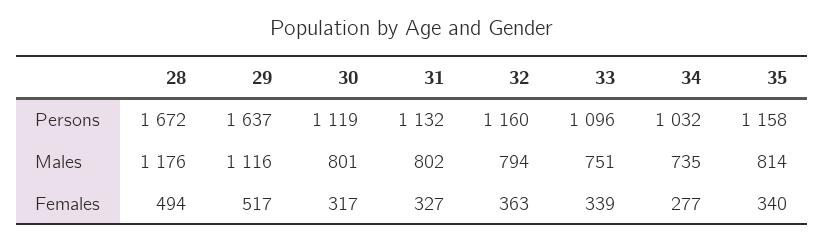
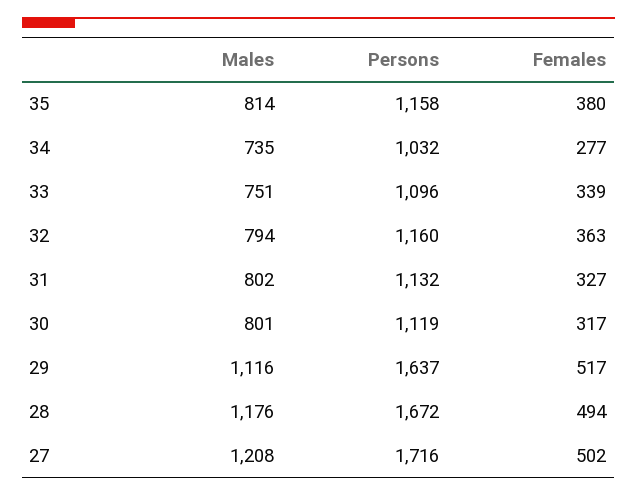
35, Females: 340 -> 380
27, Males: none -> 1208
27, Persons: none -> 1716
27, Females: none -> 502

